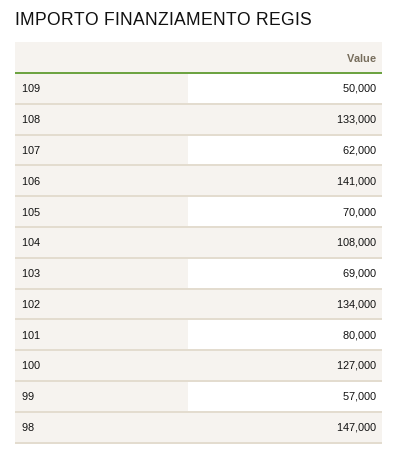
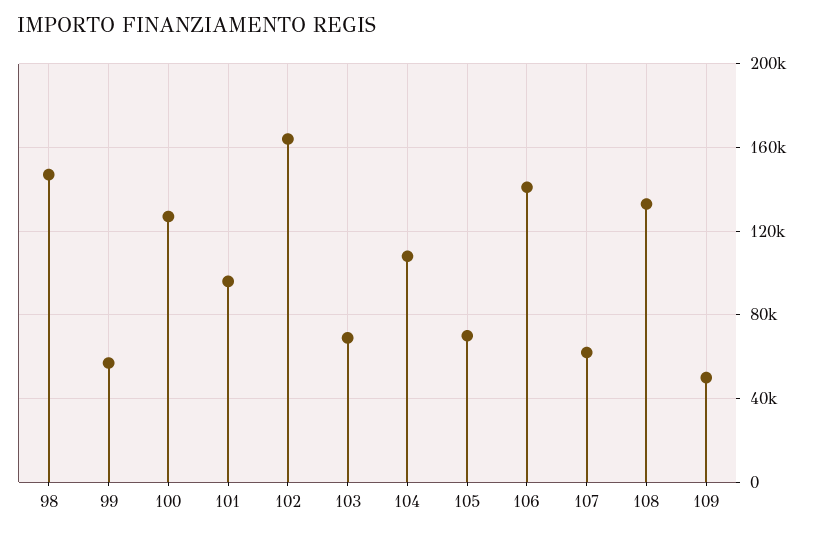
102: 134000 -> 165000
101: 80000 -> 95000

